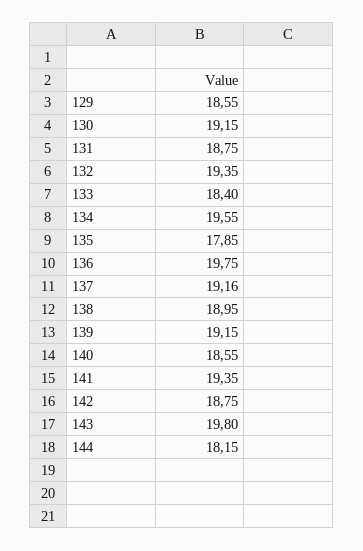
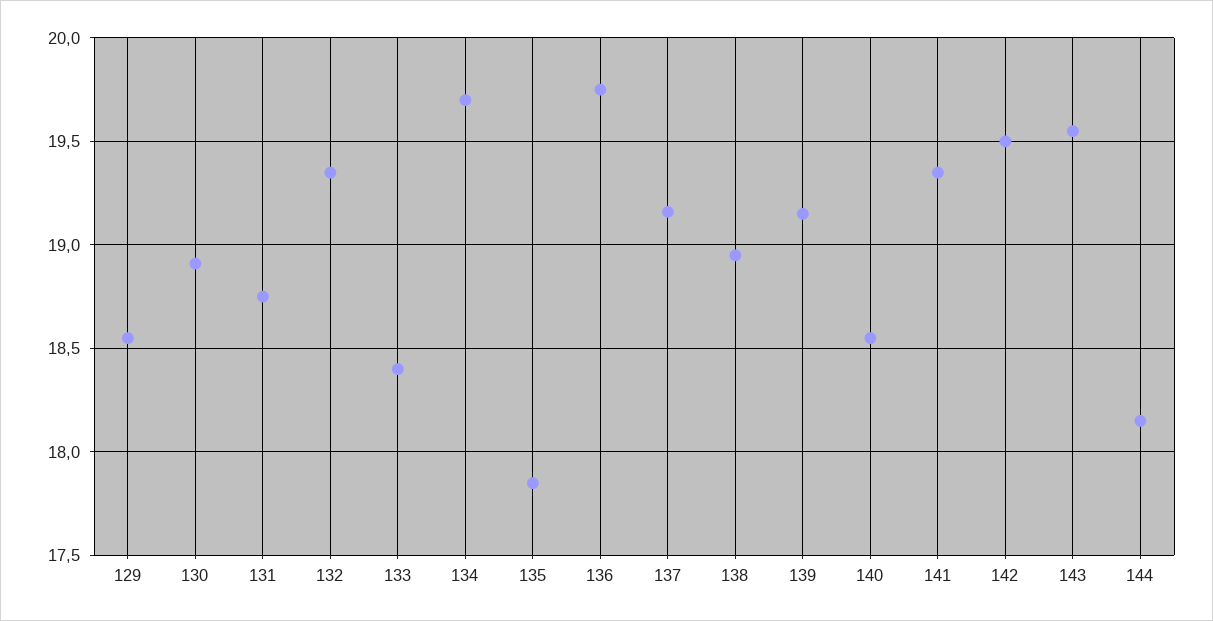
130: 19.15 -> 18.9
134: 19.55 -> 19.7
142: 18.75 -> 19.5
143: 19.8 -> 19.55

